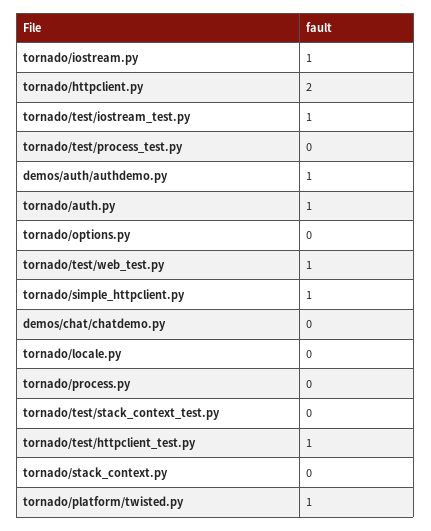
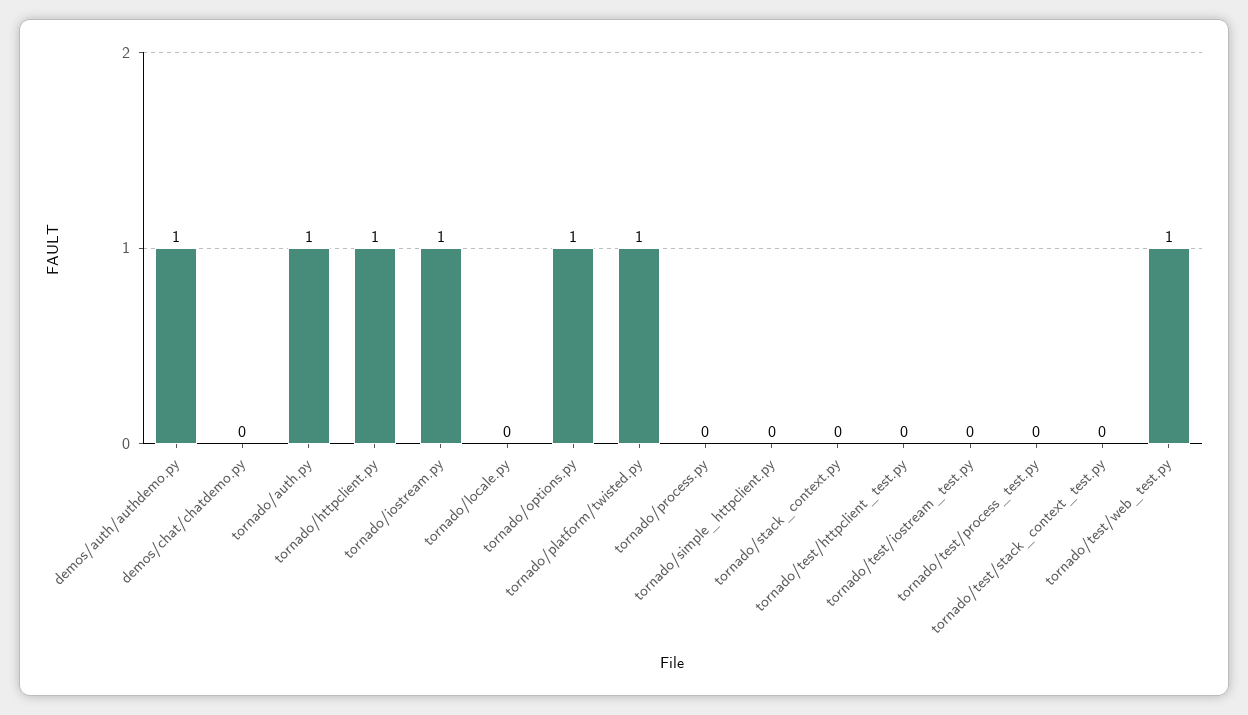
tornado/httpclient.py: 2 -> 1
tornado/test/iostream_test.py: 1 -> 0
tornado/options.py: 0 -> 1
tornado/simple_httpclient.py: 1 -> 0
tornado/test/httpclient_test.py: 1 -> 0

